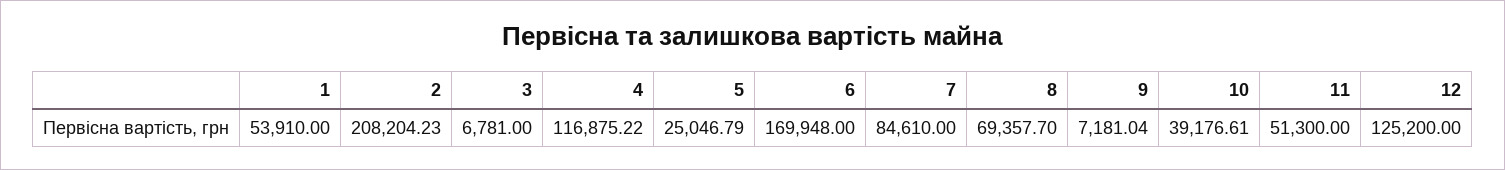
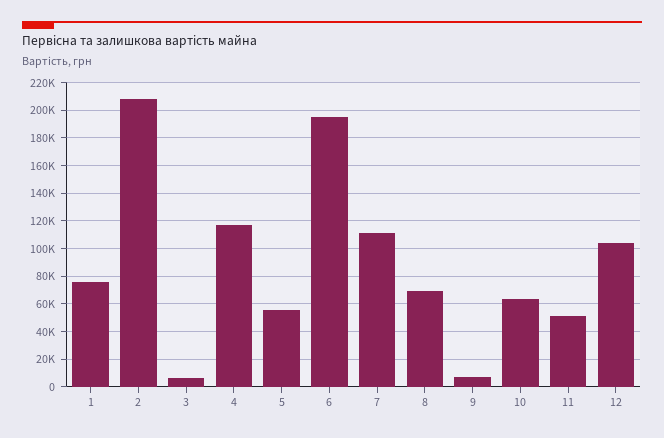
1: 53910 -> 75000
5: 25046.79 -> 55000
6: 169948 -> 195000
7: 84610 -> 110000
10: 39176.61 -> 65000
12: 125200 -> 105000

